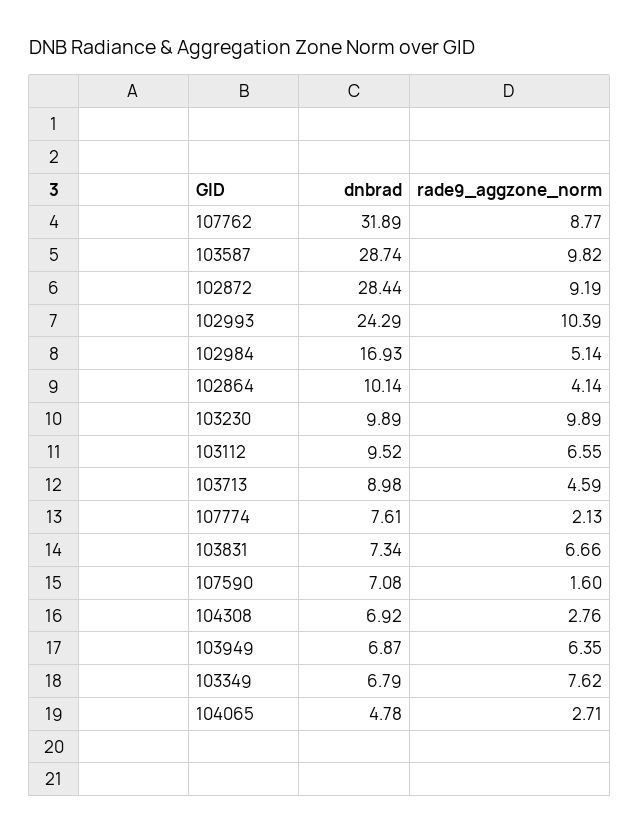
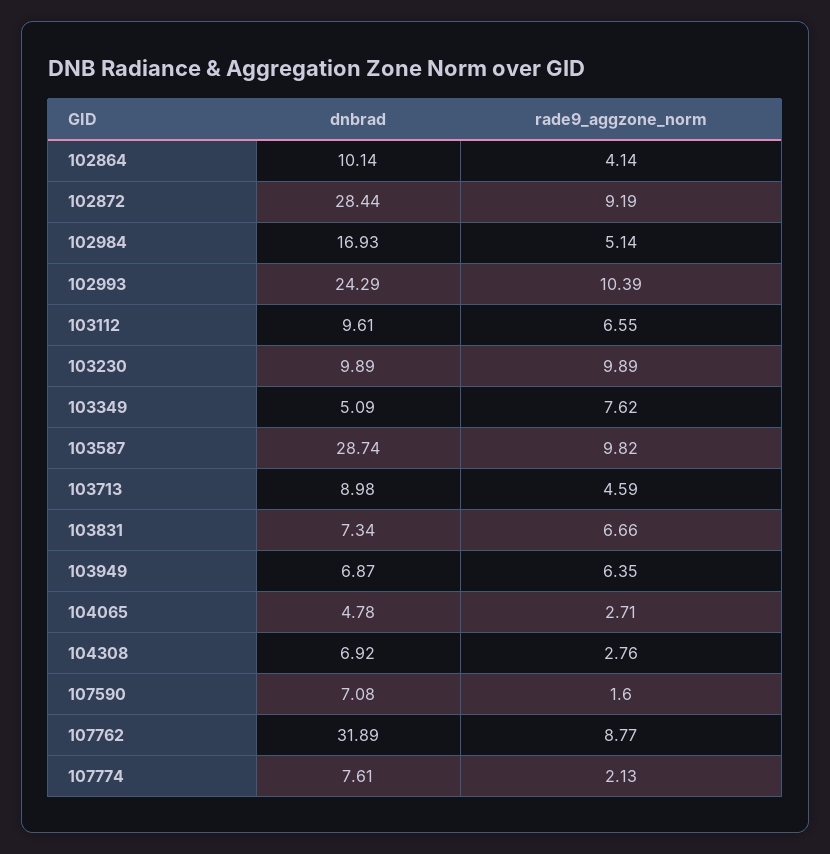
dnbrad, 103112: 9.52 -> 9.61
dnbrad, 103349: 6.79 -> 5.09

